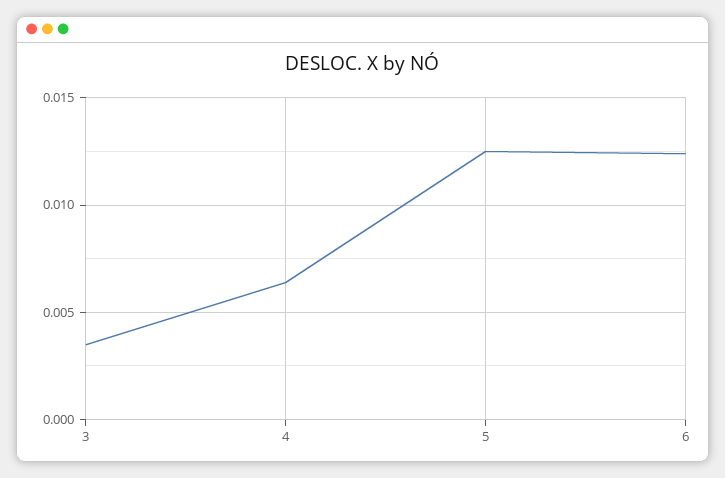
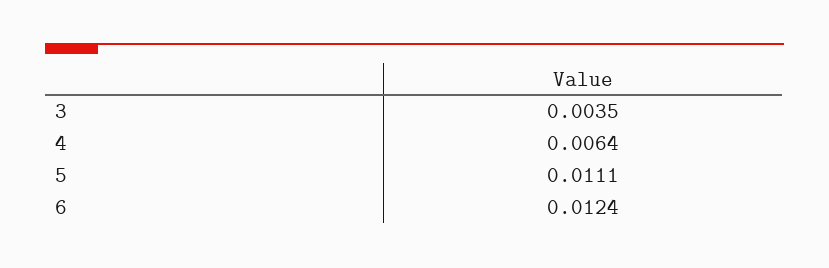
5: 0.0125 -> 0.0111

